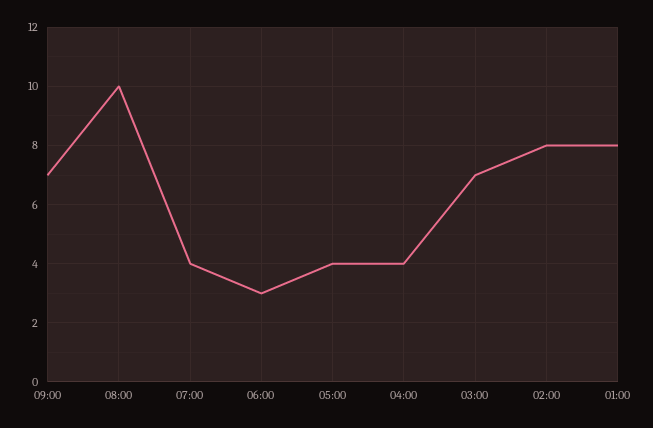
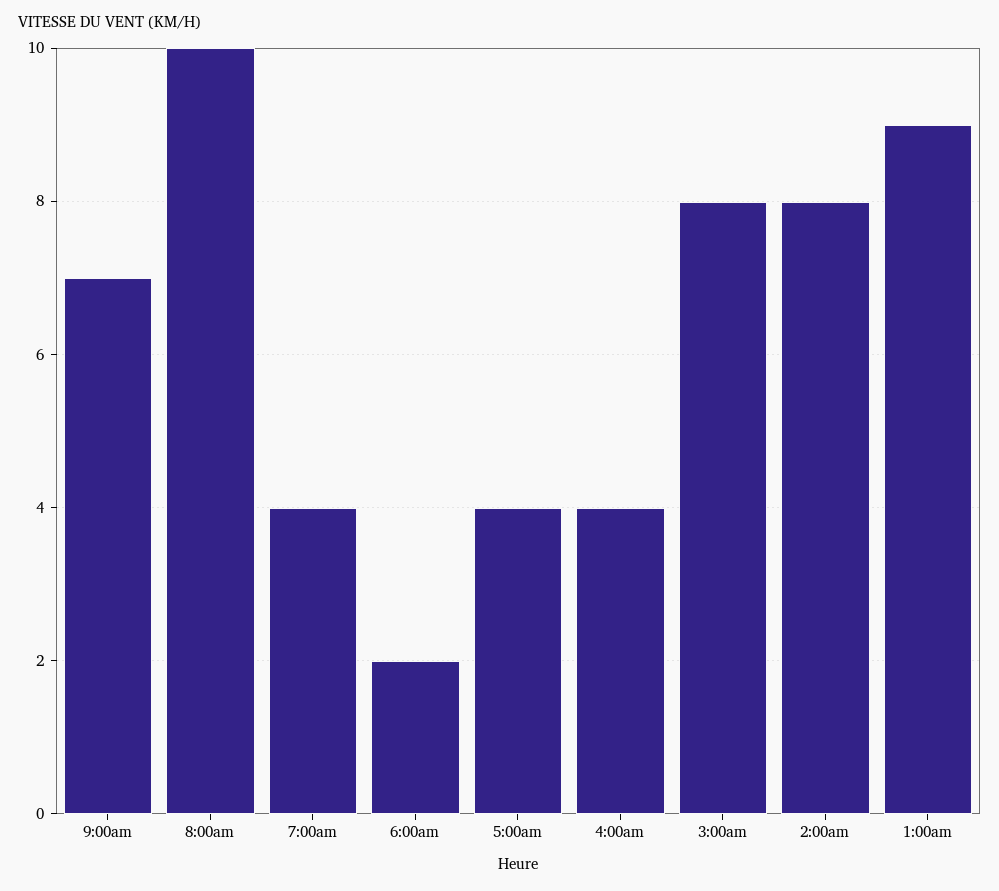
06:00: 3 -> 2
03:00: 7 -> 8
01:00: 8 -> 9

